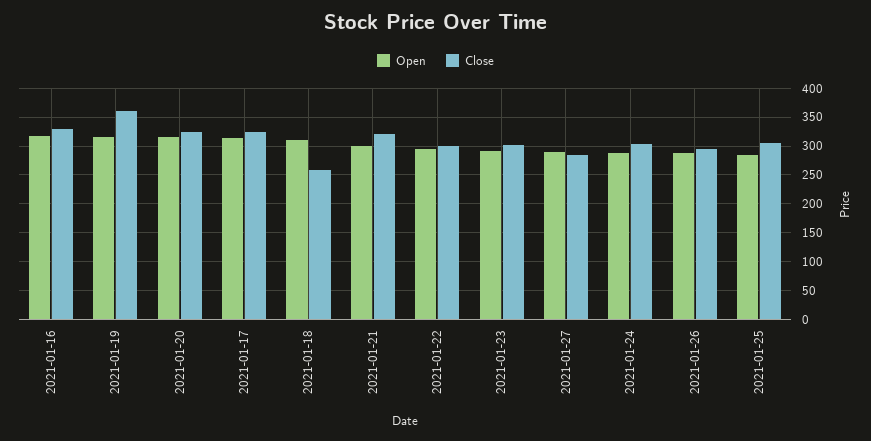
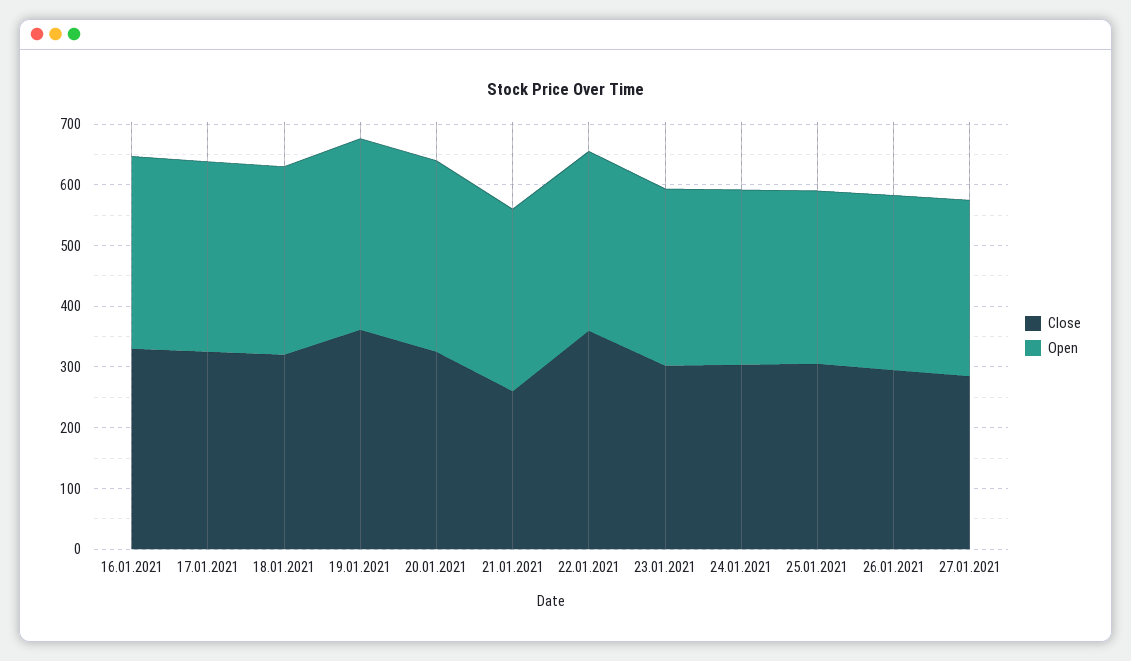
Close, 2021-01-18: 250 -> 320
Close, 2021-01-21: 325 -> 260
Close, 2021-01-22: 300 -> 360

